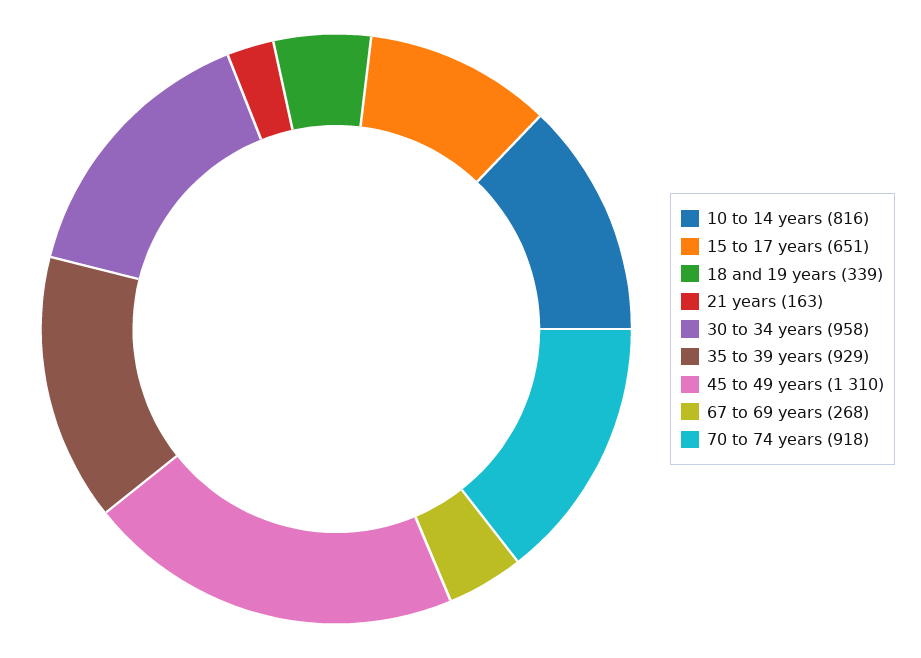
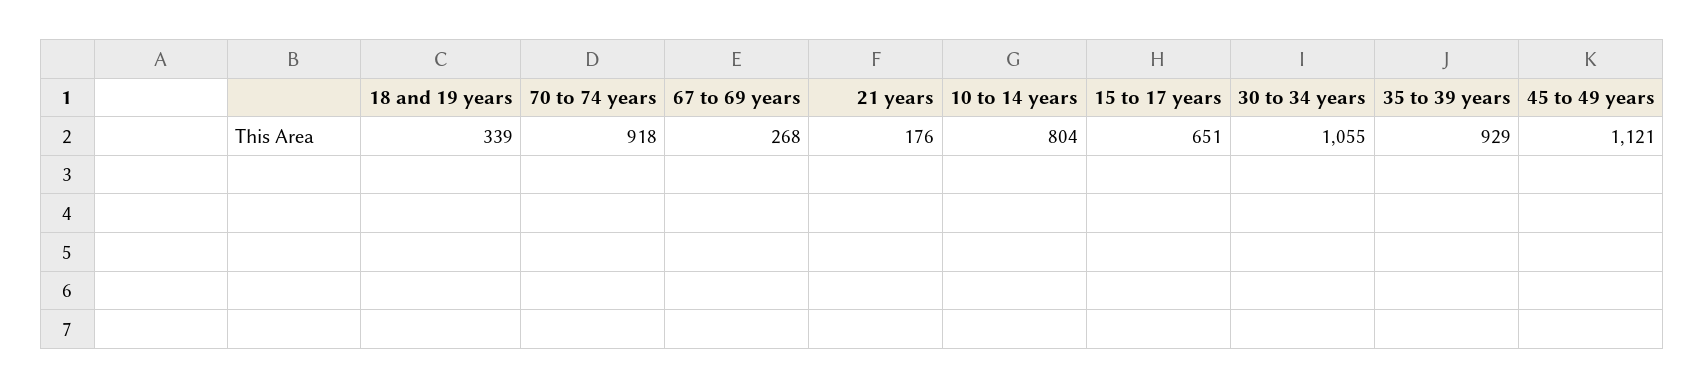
10 to 14 years: 816 -> 804
21 years: 163 -> 176
30 to 34 years: 958 -> 1055
45 to 49 years: 1310 -> 1121

